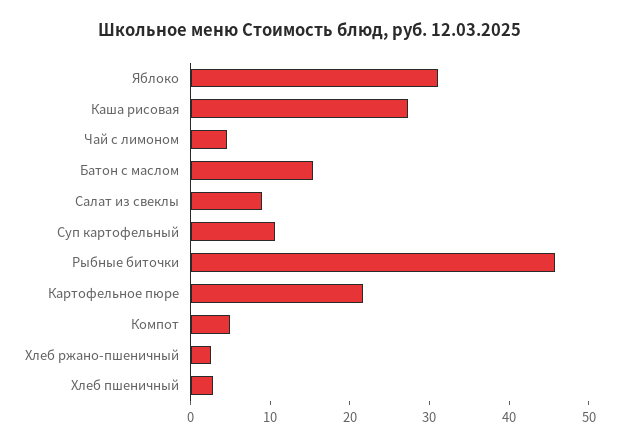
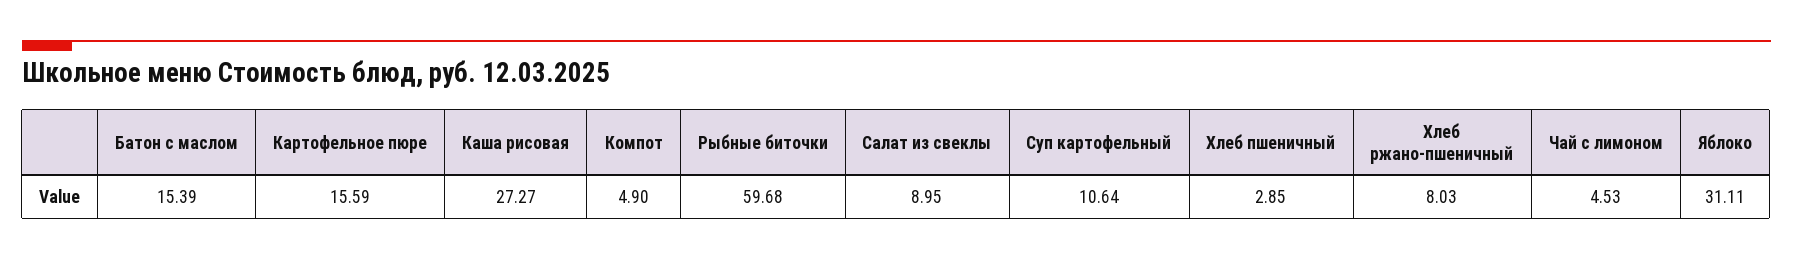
Рыбные биточки: 46 -> 59.68
Картофельное пюре: 22 -> 15.59
Хлеб ржано-пшеничный: 2 -> 8.03

